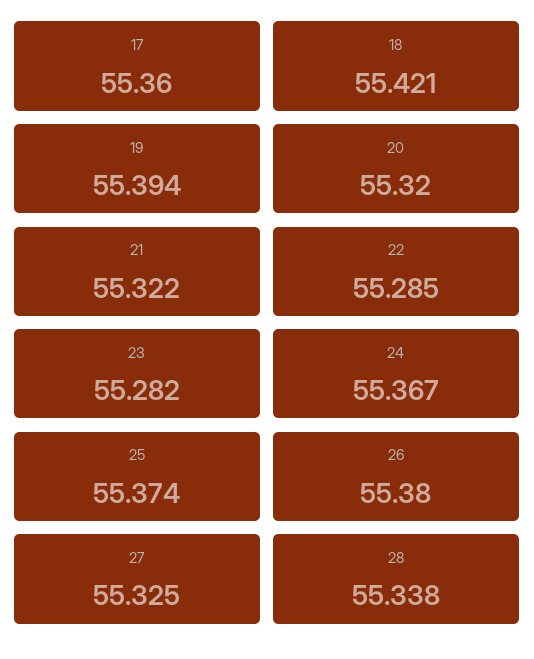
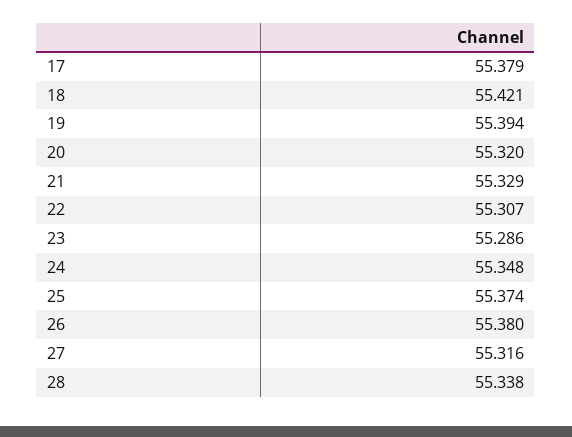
17: 55.36 -> 55.379
21: 55.322 -> 55.329
22: 55.285 -> 55.307
23: 55.282 -> 55.286
24: 55.367 -> 55.348
27: 55.325 -> 55.316

